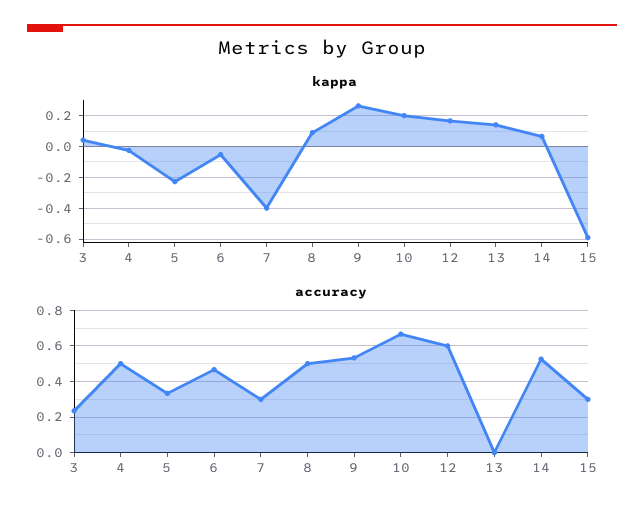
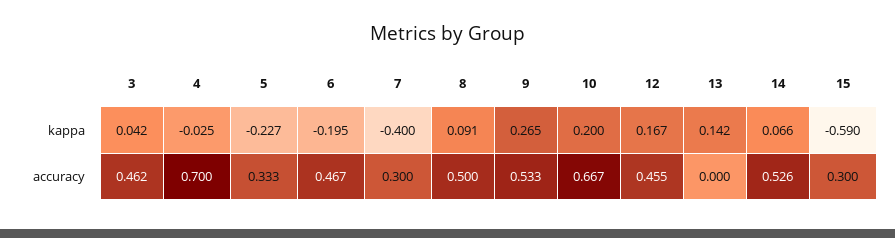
kappa, 6: -0.05 -> -0.195
accuracy, 3: 0.25 -> 0.462
accuracy, 4: 0.5 -> 0.7
accuracy, 12: 0.6 -> 0.455

